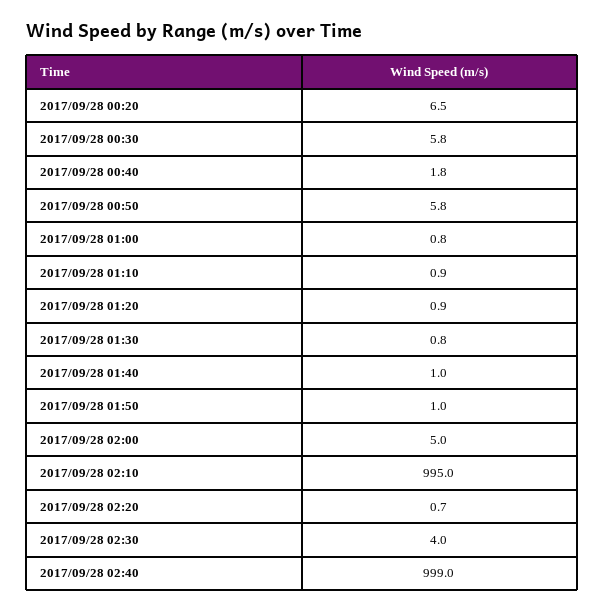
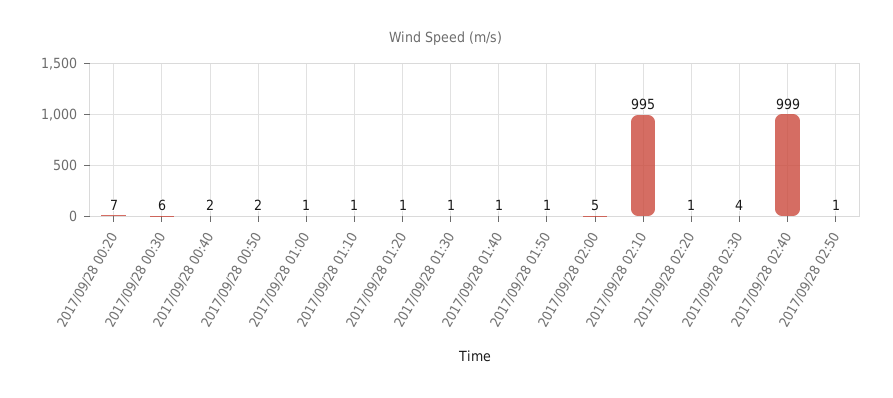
2017/09/28 00:50: 5.8 -> 2
2017/09/28 02:50: none -> 1

